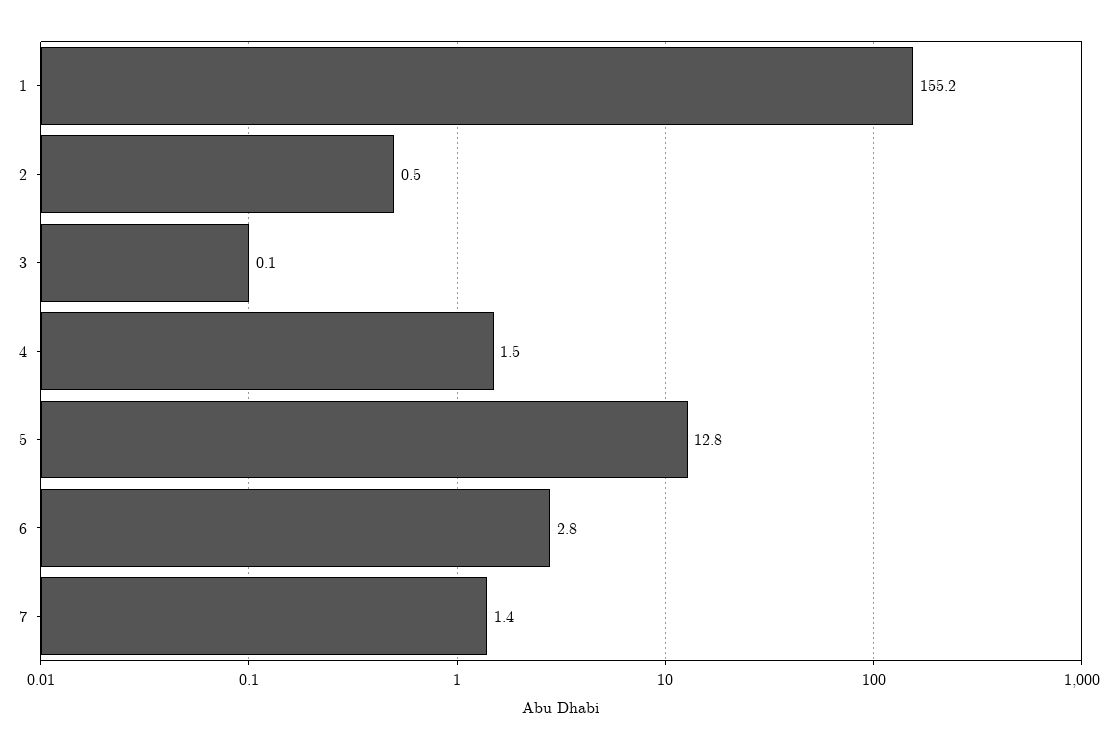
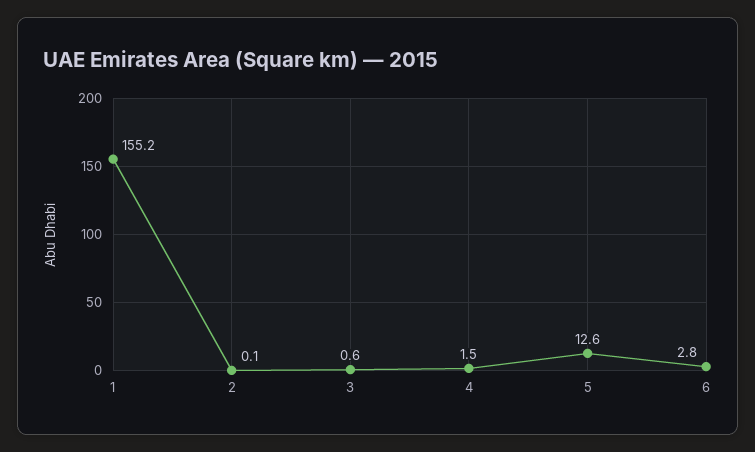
2: 0.5 -> 0.1
3: 0.1 -> 0.6
5: 12.8 -> 12.6
7: 1.4 -> none

